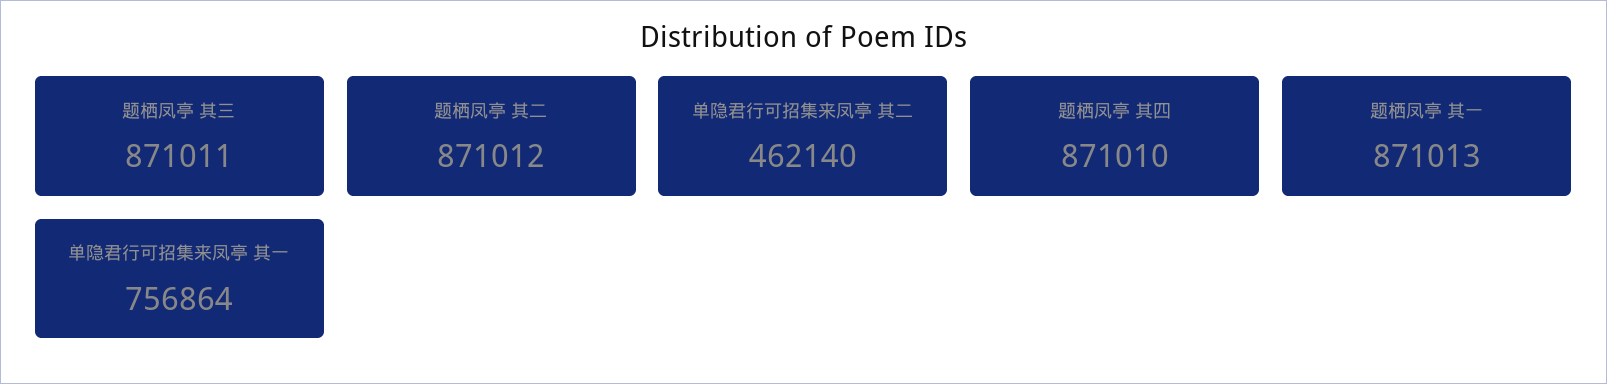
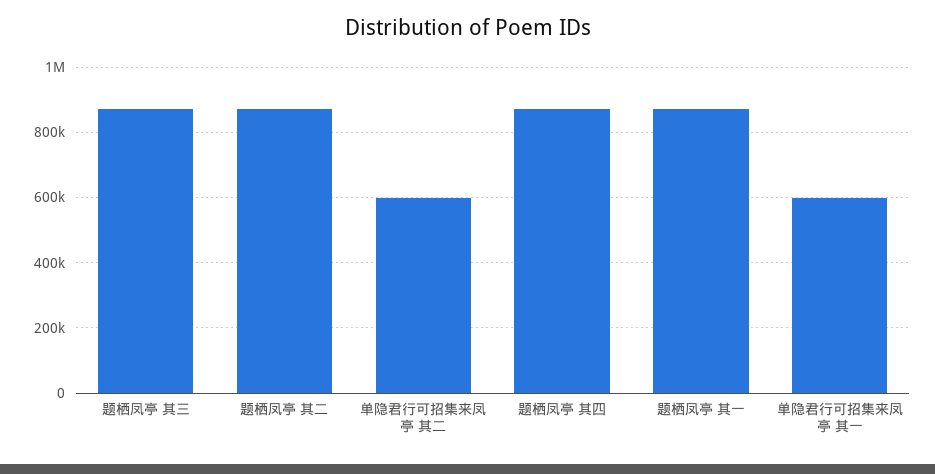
单隐君行可招集来凤亭 其二: 462140 -> 600000
单隐君行可招集来凤亭 其一: 756864 -> 600000

